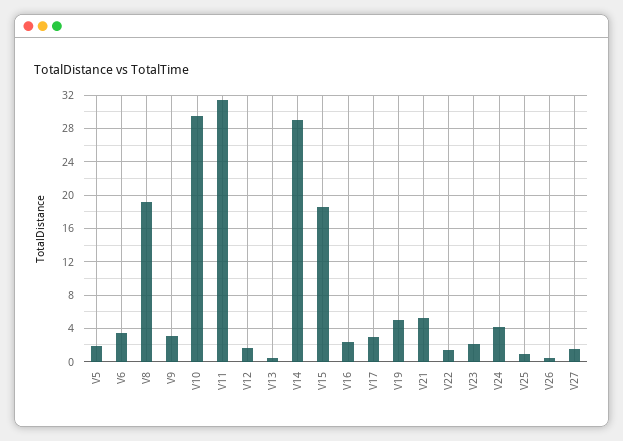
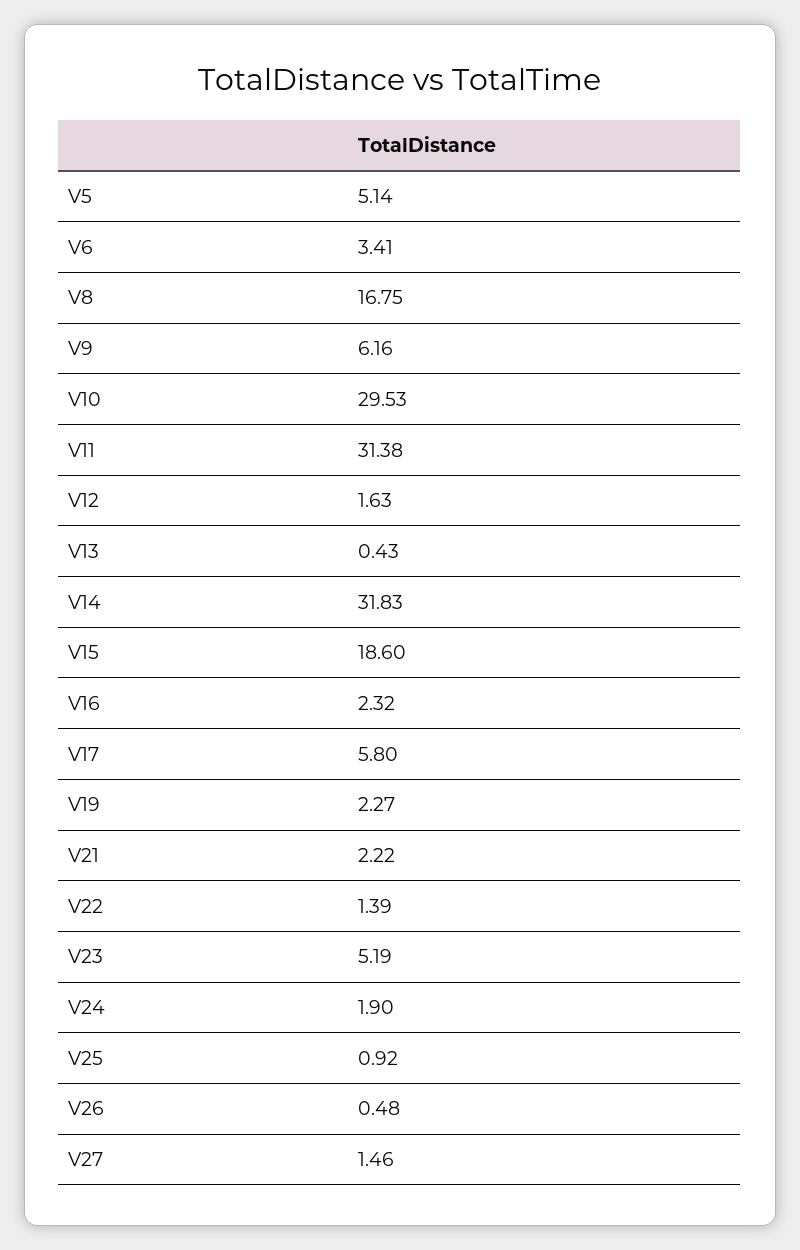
V5: 2 -> 5.14
V8: 19 -> 16.75
V9: 3 -> 6.16
V14: 29 -> 31.83
V17: 3 -> 5.8
V19: 5 -> 2.27
V21: 5 -> 2.22
V23: 2 -> 5.19
V24: 4 -> 1.9

